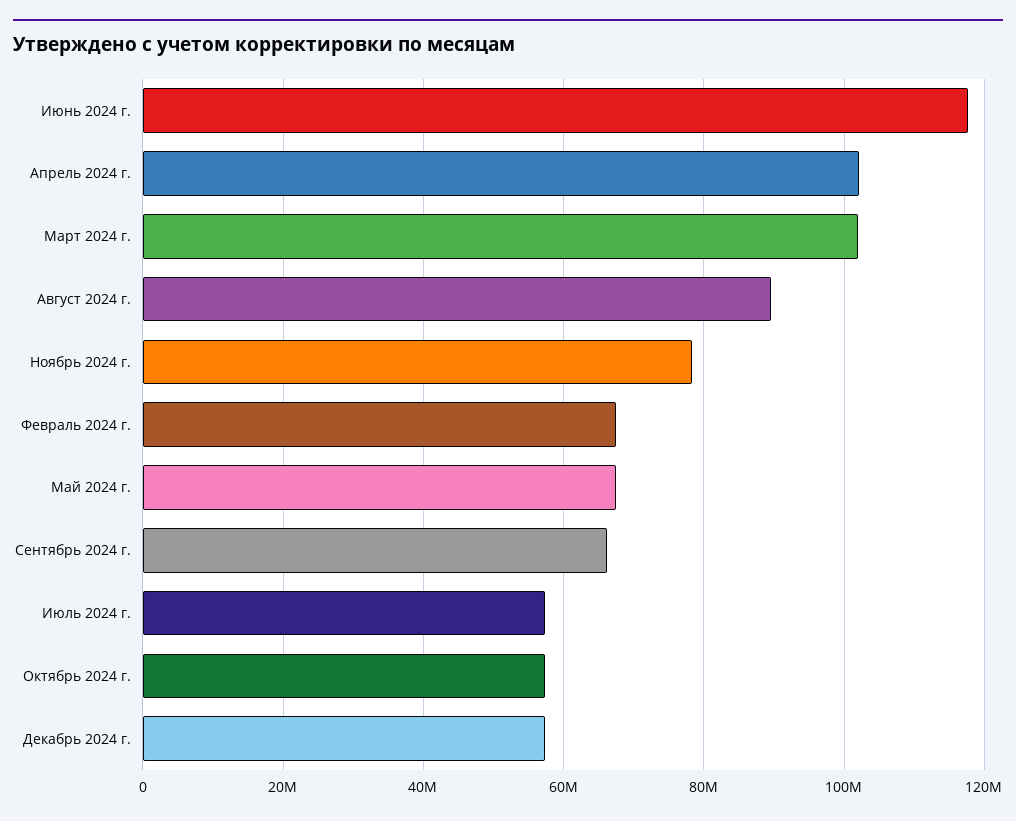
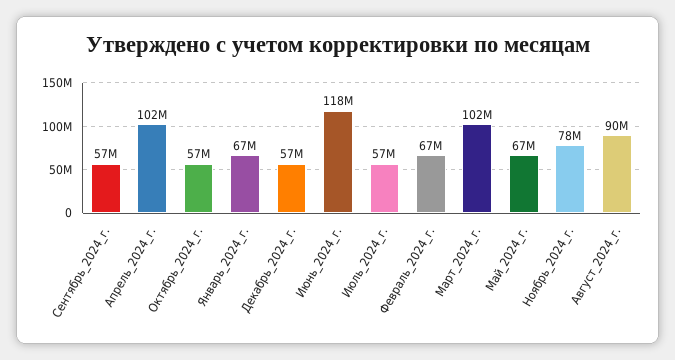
Сентябрь 2024 г.: 66000000 -> 57000000
Январь_2024_г.: none -> 67000000

